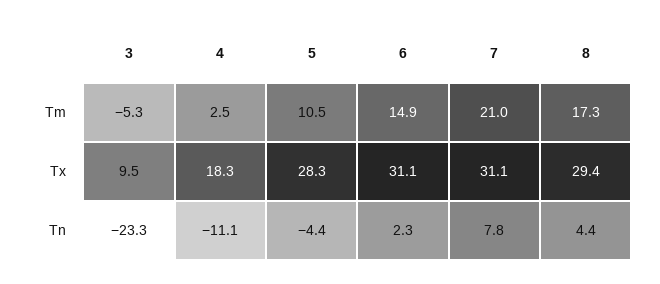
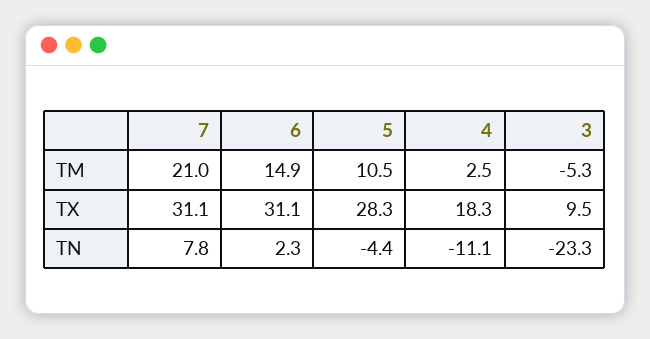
8, Tm: 17.3 -> none
8, Tx: 29.4 -> none
8, Tn: 4.4 -> none

